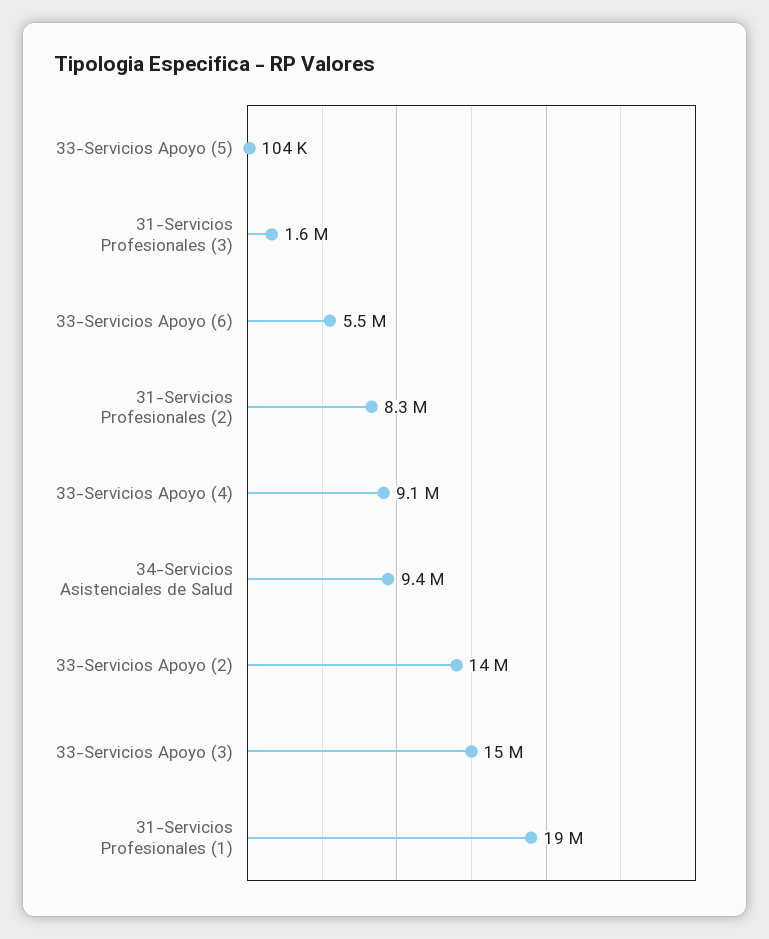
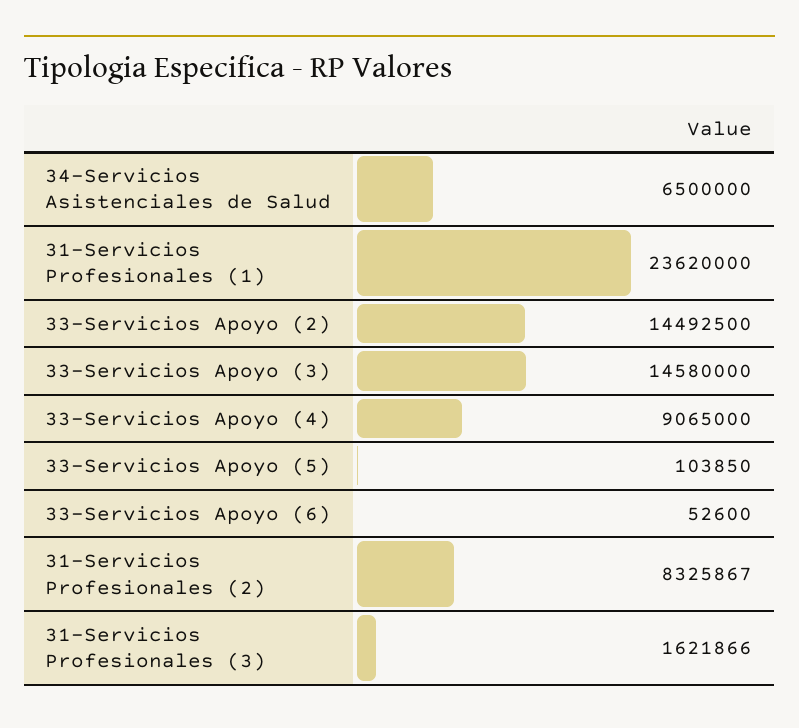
33-Servicios Apoyo (6): 5500000 -> 52600
34-Servicios Asistenciales de Salud: 9400000 -> 6500000
31-Servicios Profesionales (1): 19000000 -> 23620000

